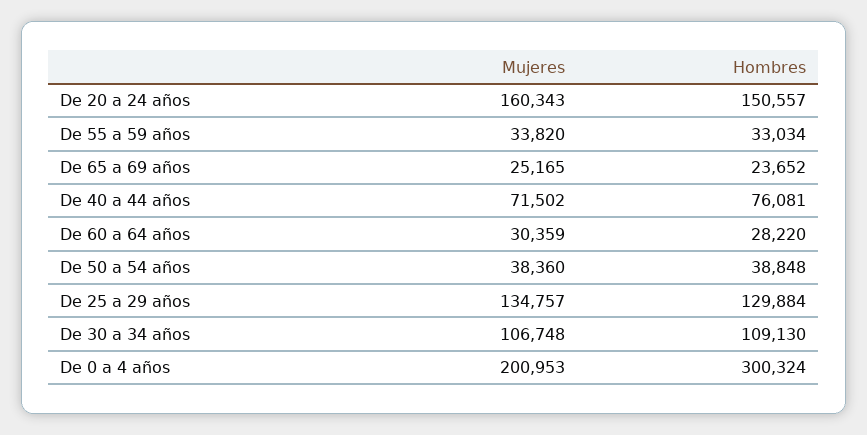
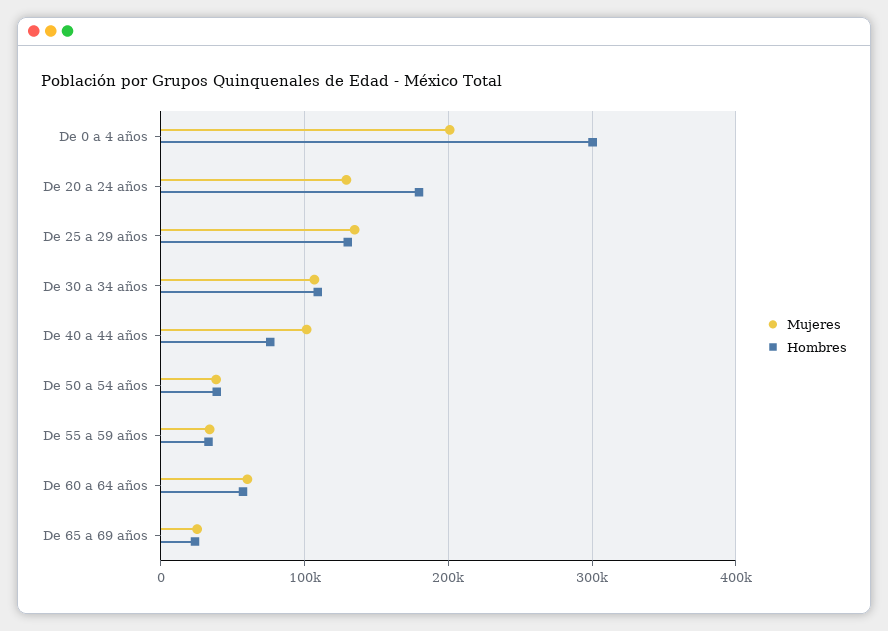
Mujeres, De 20 a 24 años: 160343 -> 130000
Hombres, De 20 a 24 años: 150557 -> 180000
Mujeres, De 40 a 44 años: 71502 -> 100000
Mujeres, De 60 a 64 años: 30359 -> 60000
Hombres, De 60 a 64 años: 28220 -> 60000

